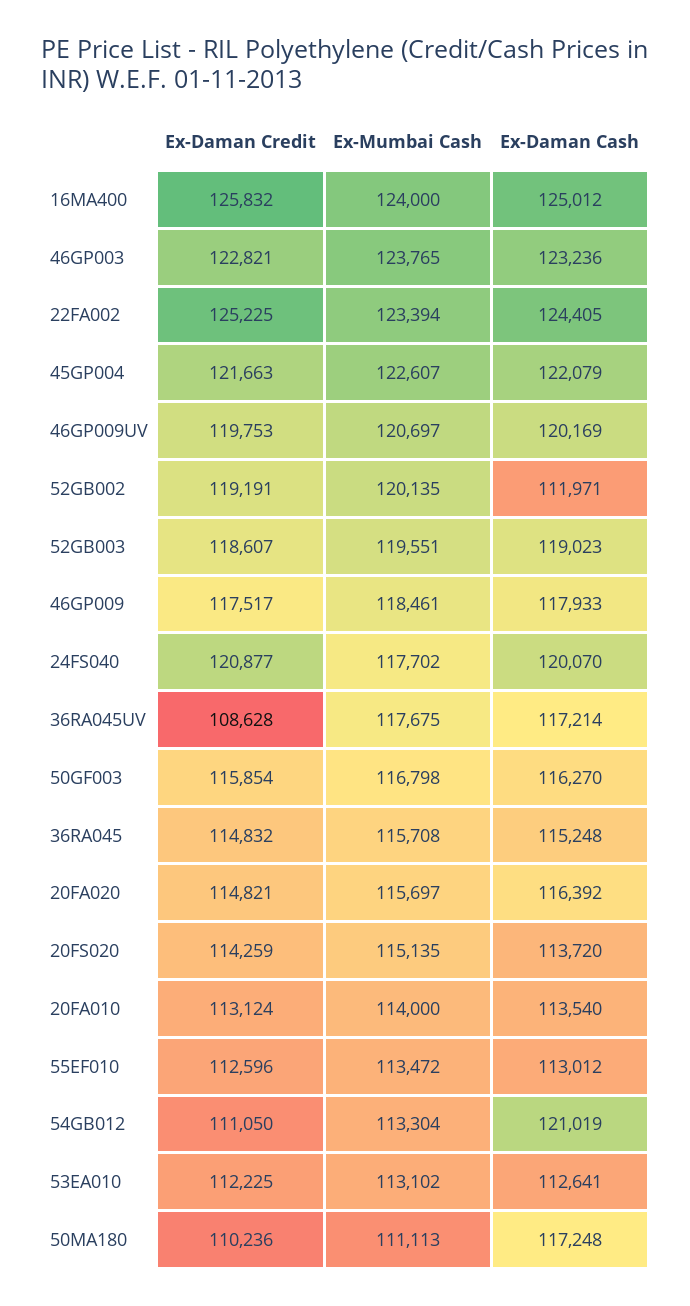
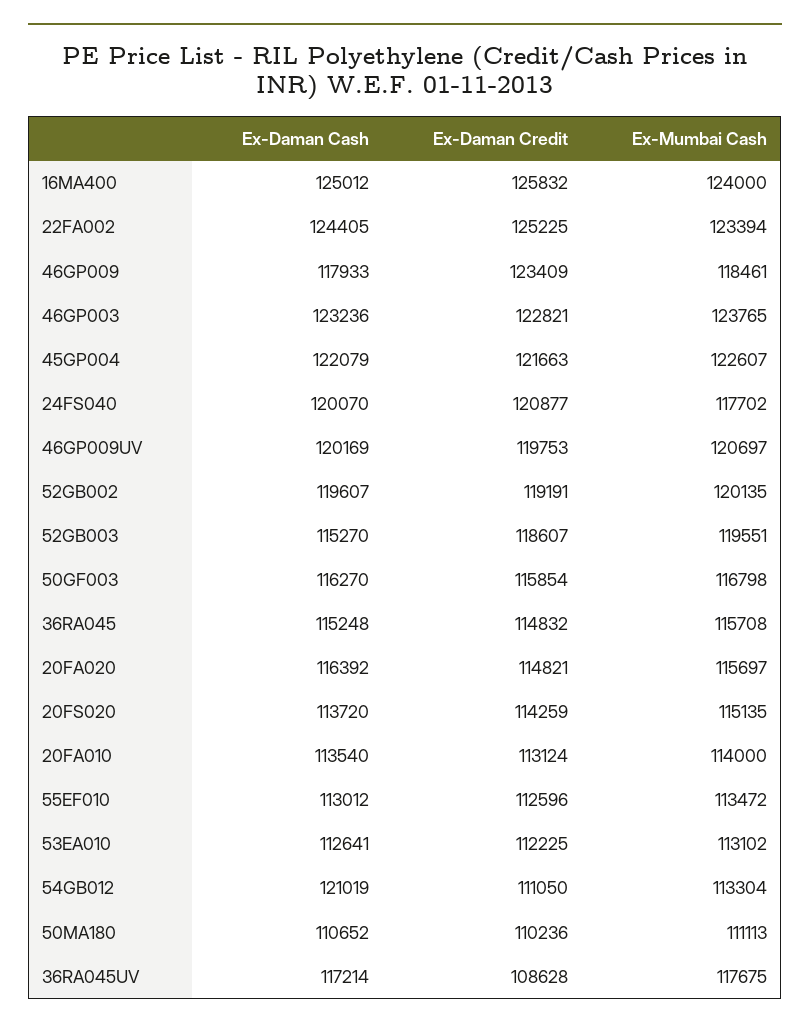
Ex-Daman Cash, 52GB002: 111971 -> 119607
Ex-Daman Cash, 52GB003: 119023 -> 115270
Ex-Daman Credit, 46GP009: 117517 -> 123409
Ex-Daman Cash, 50MA180: 117248 -> 110652

